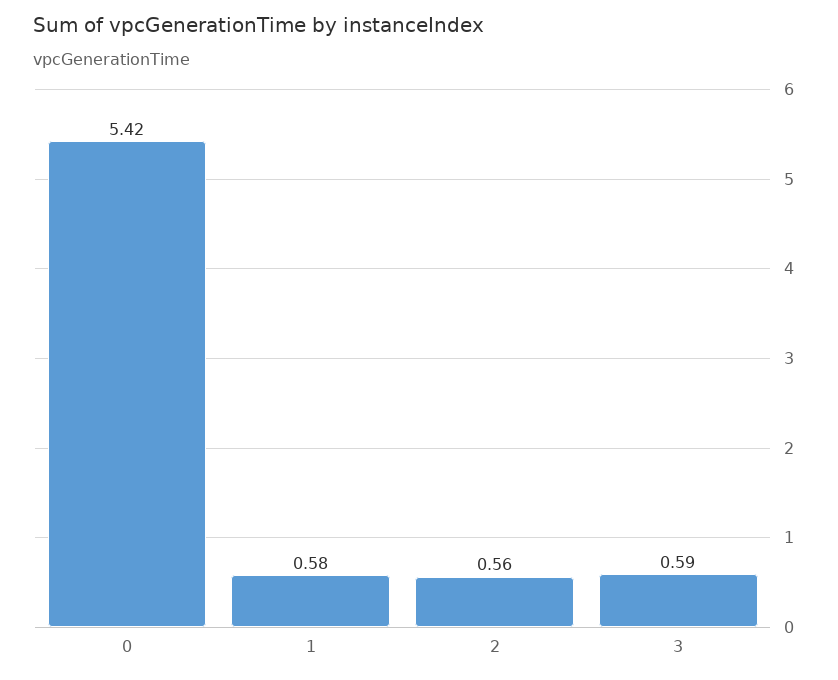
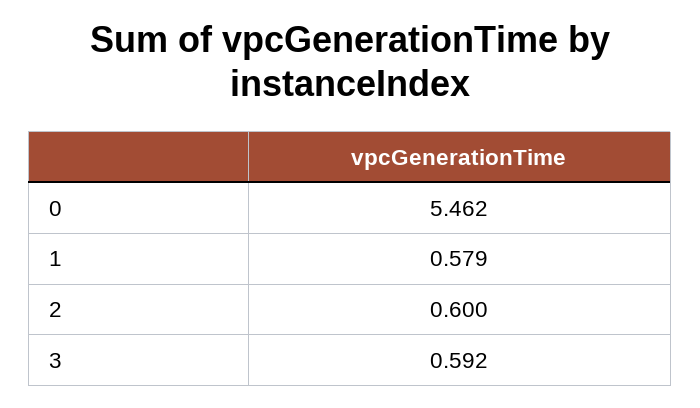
0: 5.42 -> 5.462
2: 0.56 -> 0.6

